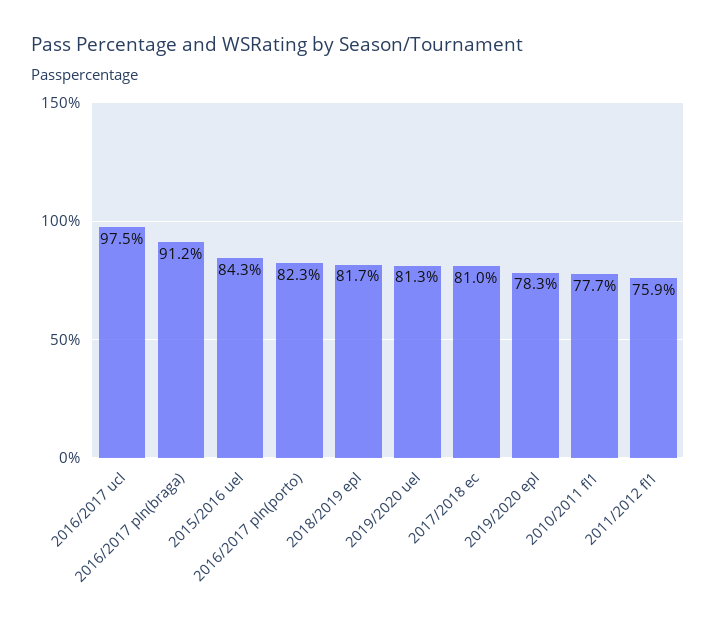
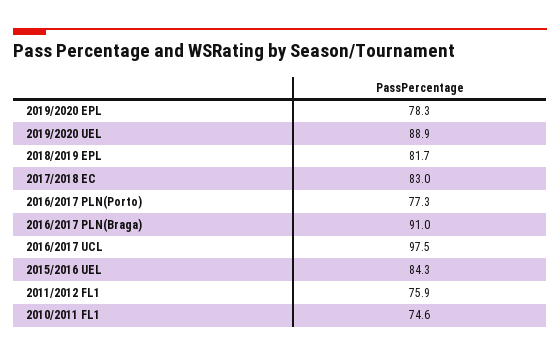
2016/2017 pln(braga): 91.2 -> 91
2016/2017 pln(porto): 82.3 -> 77.3
2019/2020 uel: 81.3 -> 88.9
2017/2018 ec: 81 -> 83
2010/2011 fl1: 77.7 -> 74.6

